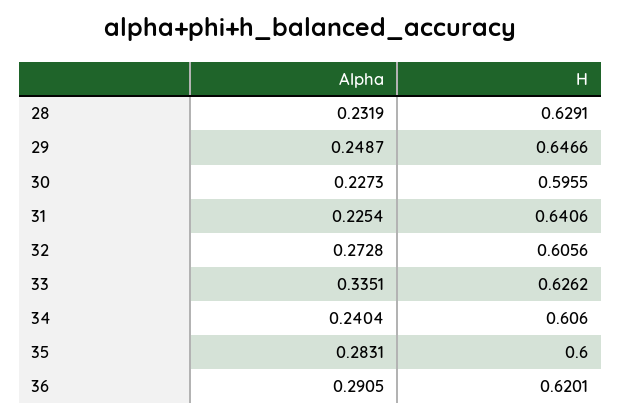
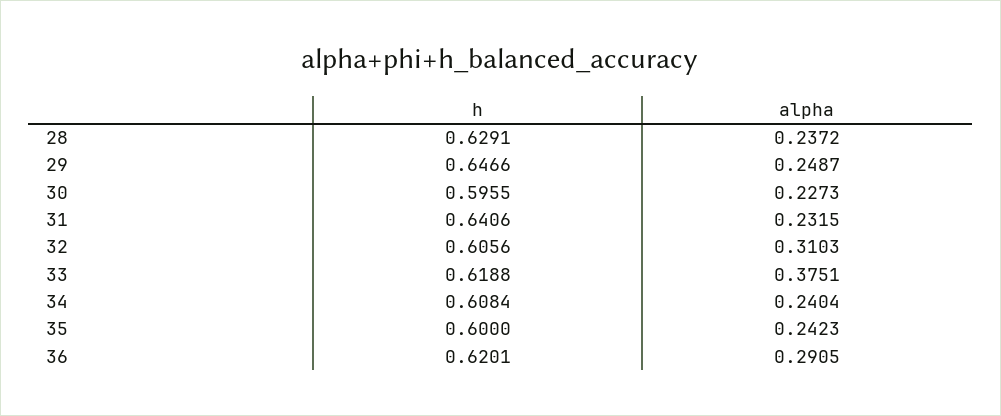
Alpha, 28: 0.2319 -> 0.2372
Alpha, 31: 0.2254 -> 0.2315
Alpha, 32: 0.2728 -> 0.3103
Alpha, 33: 0.3351 -> 0.3751
H, 33: 0.6262 -> 0.6188
H, 34: 0.606 -> 0.6084
Alpha, 35: 0.2831 -> 0.2423

